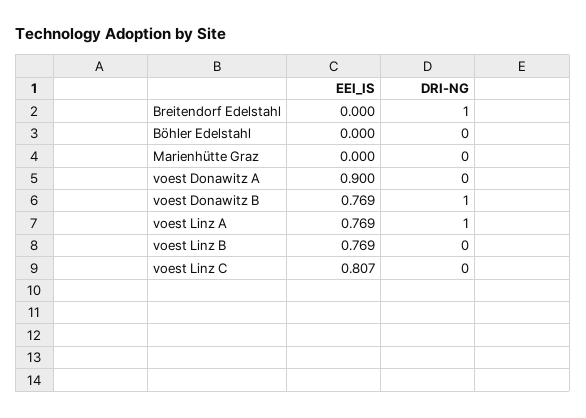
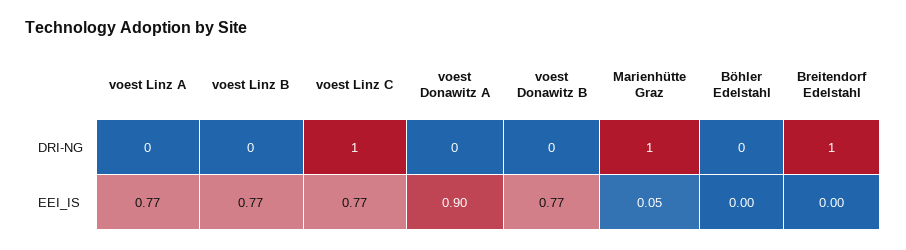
EEI_IS, Marienhütte Graz: 0 -> 0.05
DRI-NG, Marienhütte Graz: 0 -> 1
DRI-NG, voest Donawitz B: 1 -> 0
DRI-NG, voest Linz A: 1 -> 0
EEI_IS, voest Linz C: 0.807 -> 0.77
DRI-NG, voest Linz C: 0 -> 1

